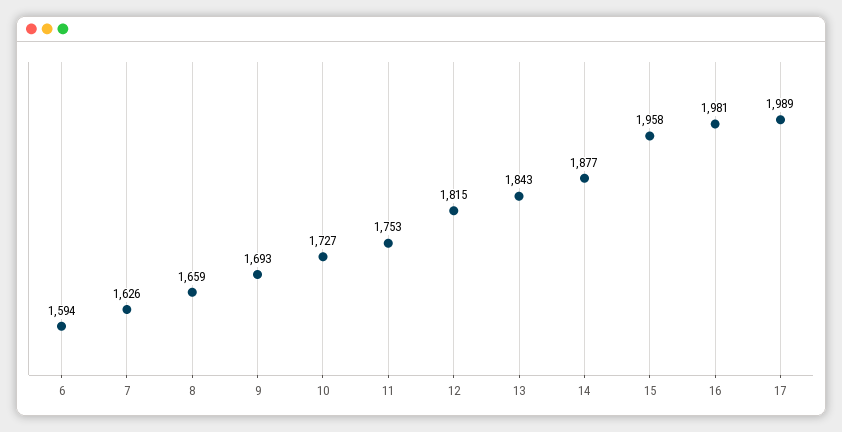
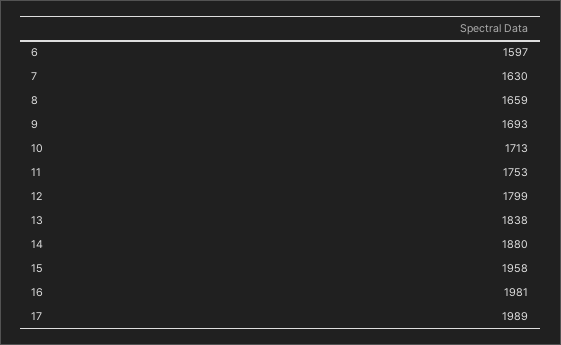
6: 1594 -> 1597
7: 1626 -> 1630
10: 1727 -> 1713
12: 1815 -> 1799
13: 1843 -> 1838
14: 1877 -> 1880

